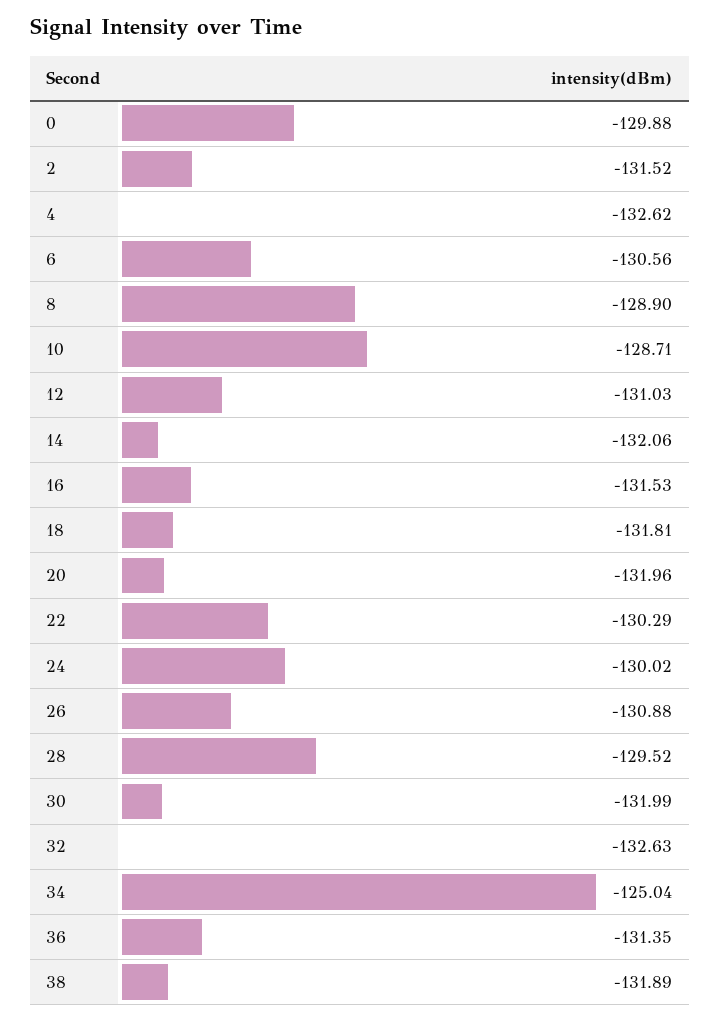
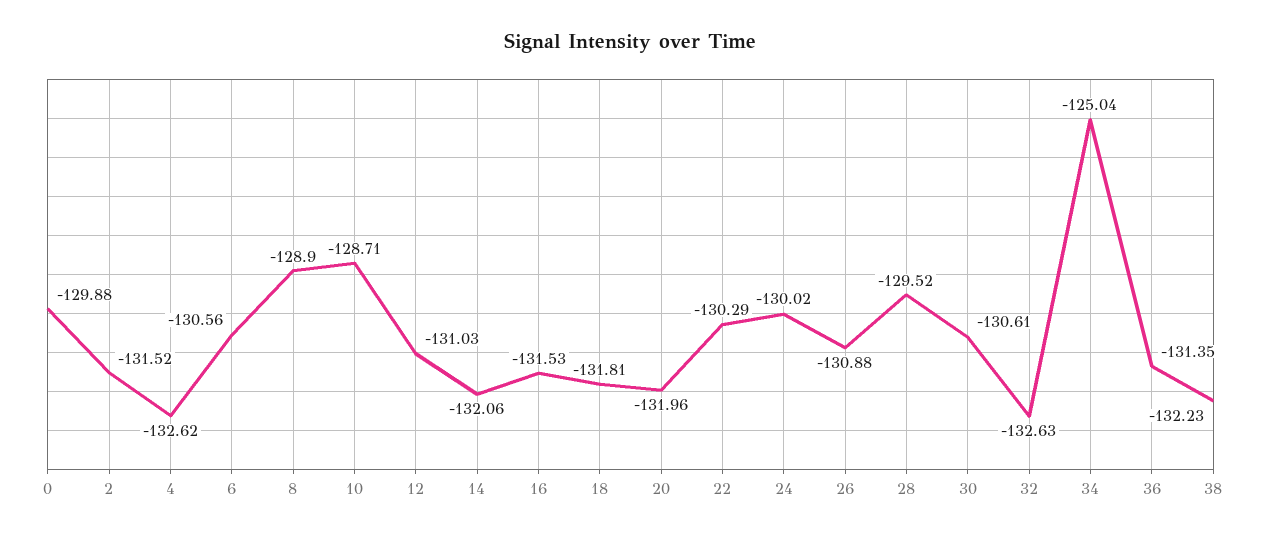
30: -131.99 -> -130.61
38: -131.89 -> -132.23

